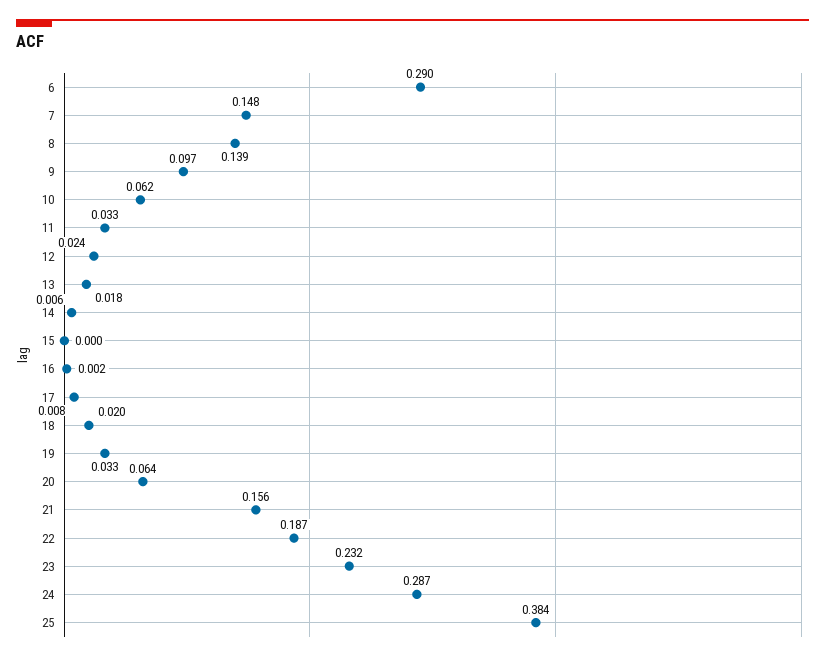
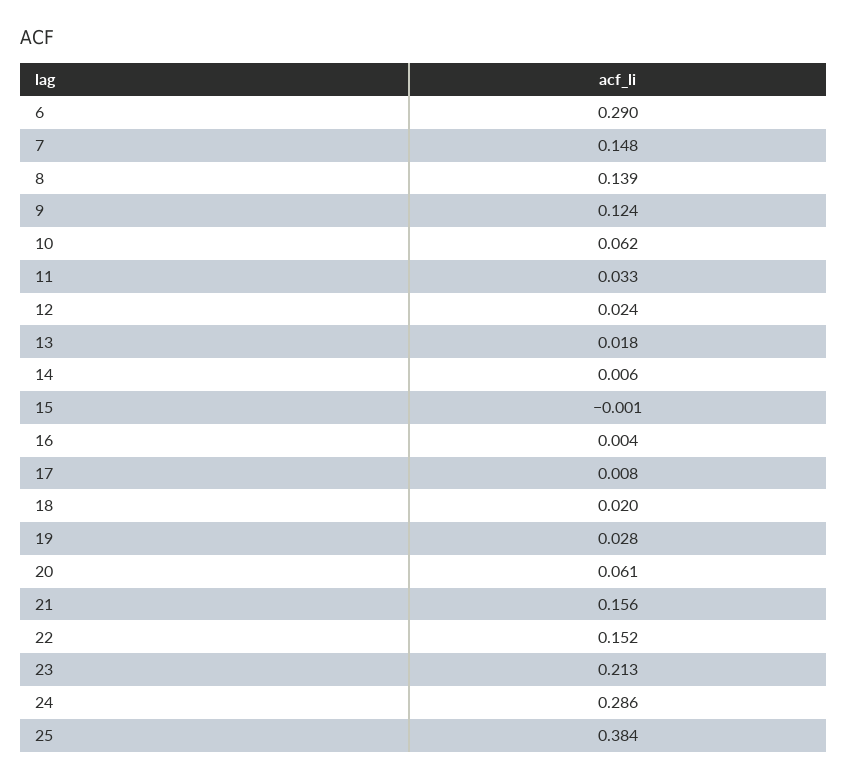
9: 0.097 -> 0.124
15: 0 -> -0.001
16: 0.002 -> 0.004
19: 0.033 -> 0.028
20: 0.064 -> 0.061
22: 0.187 -> 0.152
23: 0.232 -> 0.213
24: 0.287 -> 0.286

